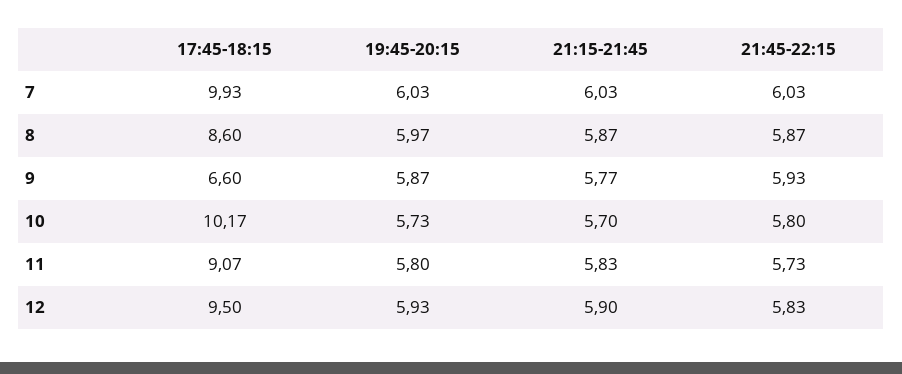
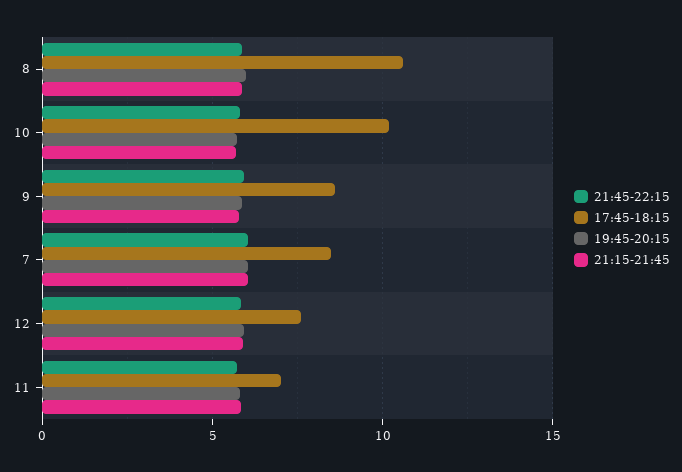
17:45-18:15, 7: 9.93 -> 8.5
17:45-18:15, 8: 8.6 -> 10.5
17:45-18:15, 9: 6.6 -> 8.5
17:45-18:15, 11: 9.07 -> 7
17:45-18:15, 12: 9.5 -> 7.5

